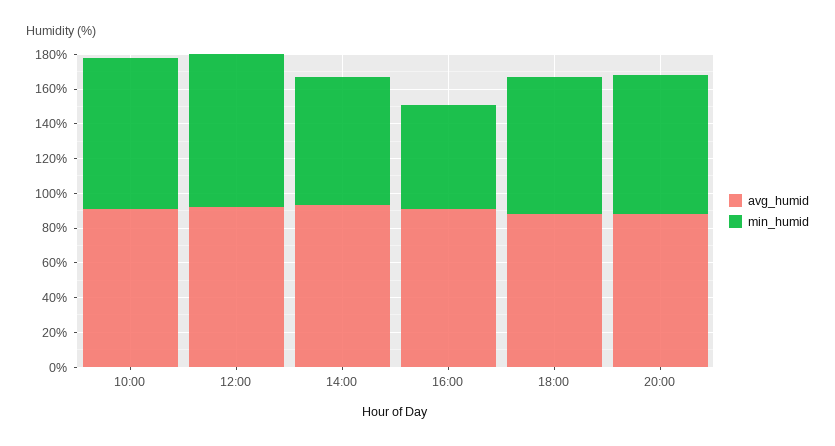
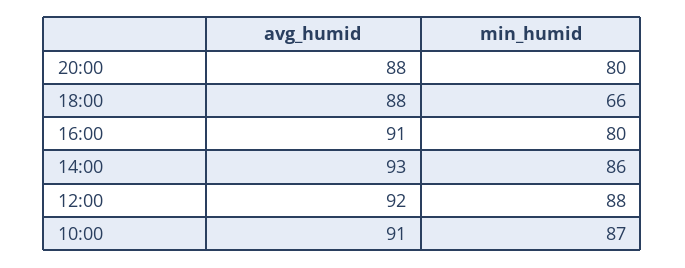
min_humid, 14:00: 75 -> 86
min_humid, 16:00: 60 -> 80
min_humid, 18:00: 80 -> 66

